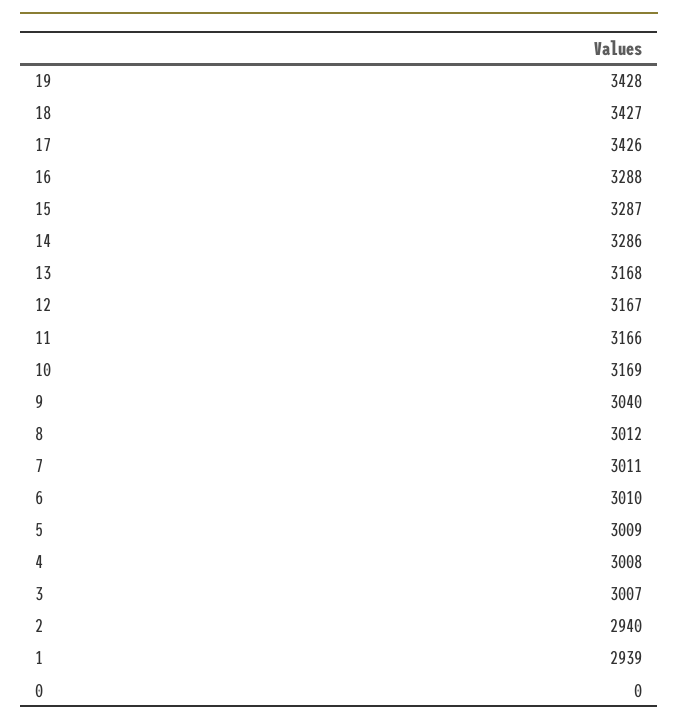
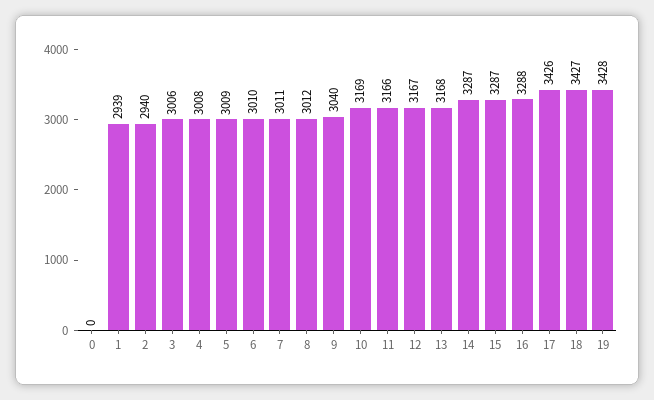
14: 3286 -> 3287
3: 3007 -> 3006

